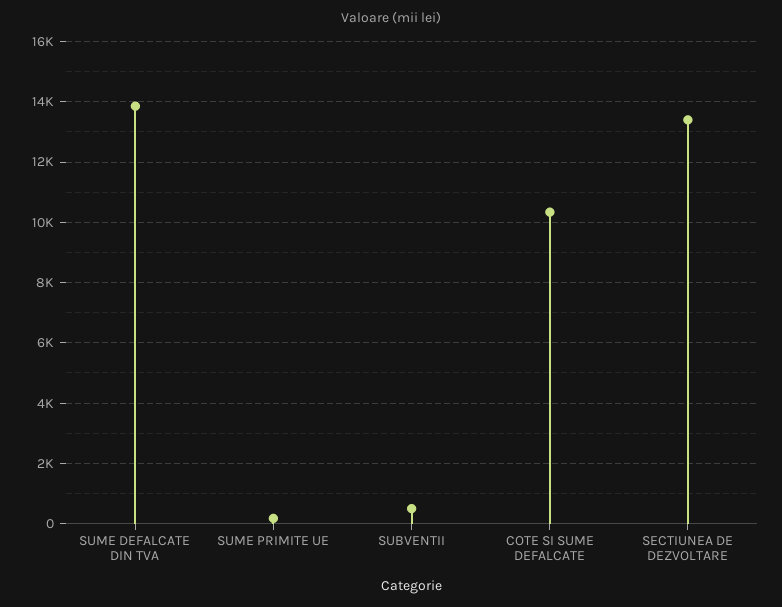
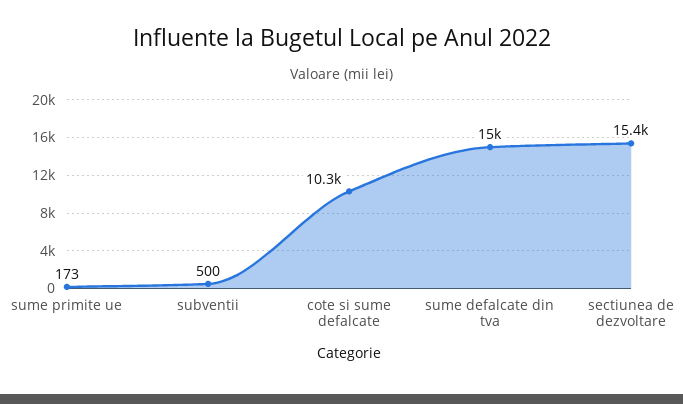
SUME DEFALCATE DIN TVA: 13800 -> 15000
SECTIUNEA DE DEZVOLTARE: 13400 -> 15400

